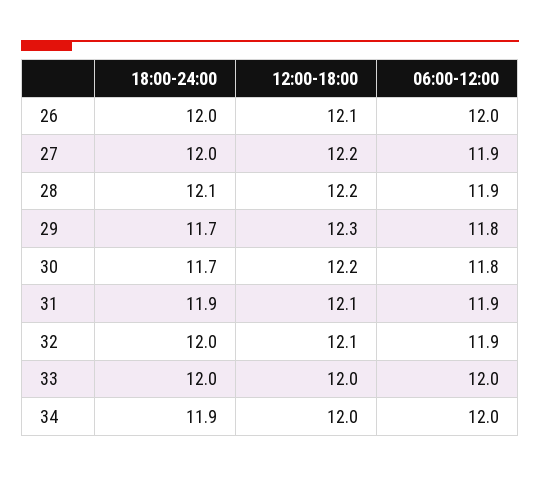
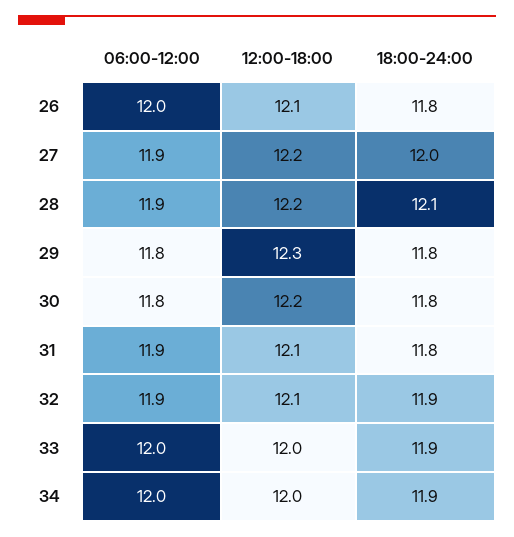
18:00-24:00, 26: 12 -> 11.8
18:00-24:00, 29: 11.7 -> 11.8
18:00-24:00, 30: 11.7 -> 11.8
18:00-24:00, 31: 11.9 -> 11.8
18:00-24:00, 32: 12 -> 11.9
18:00-24:00, 33: 12 -> 11.9

